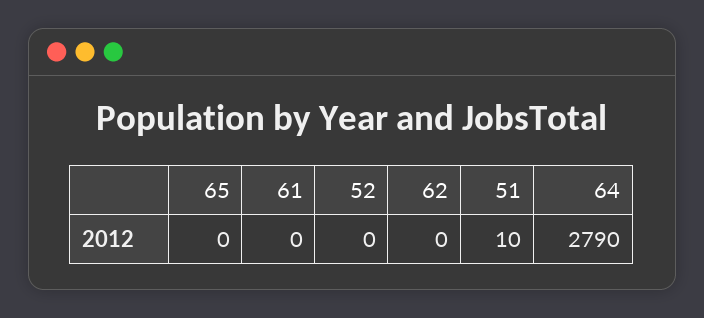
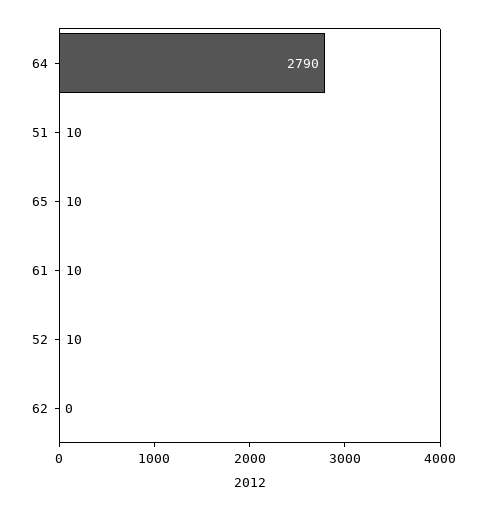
65: 0 -> 10
61: 0 -> 10
52: 0 -> 10

